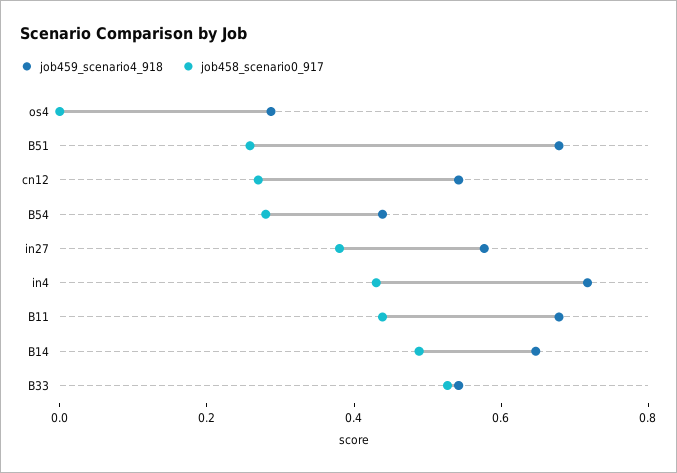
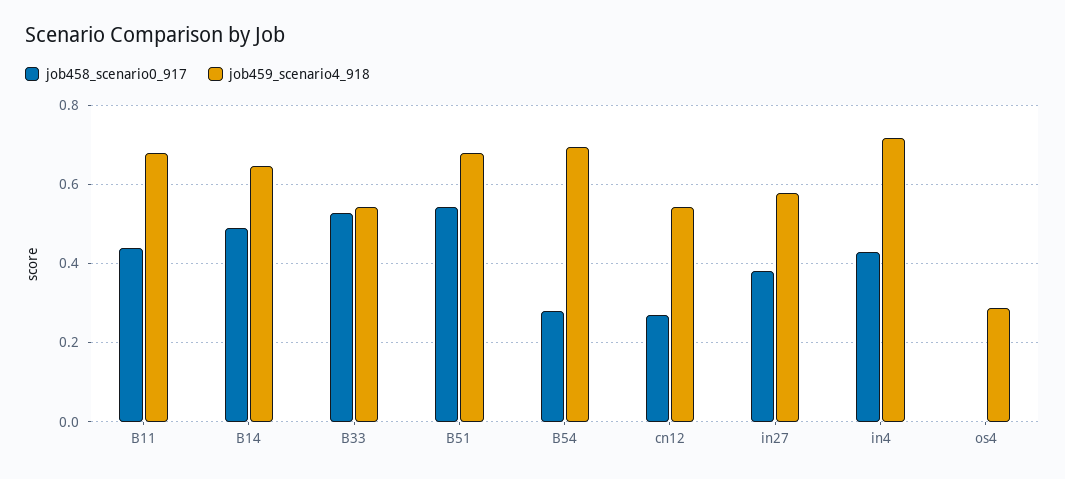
job458_scenario0_917, B51: 0.25 -> 0.54
job459_scenario4_918, B54: 0.45 -> 0.7

